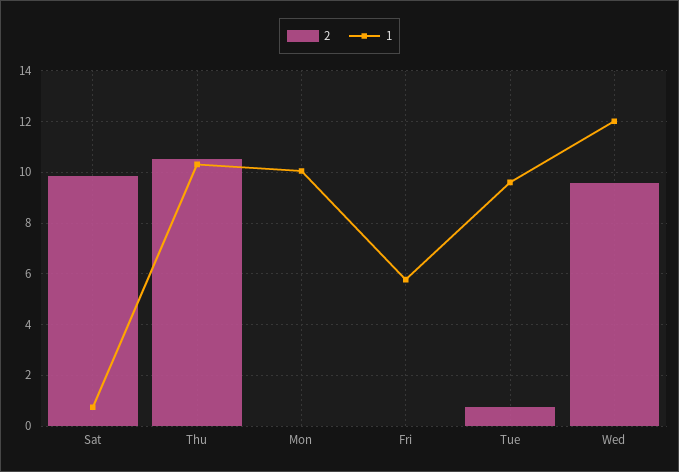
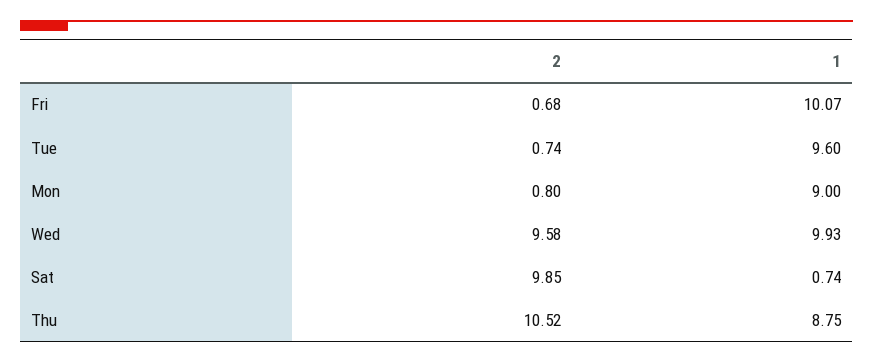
1, Thu: 10.25 -> 8.75
2, Mon: 0 -> 0.8
1, Mon: 10 -> 9
2, Fri: 0 -> 0.68
1, Fri: 5.75 -> 10.07
1, Wed: 12 -> 9.93

